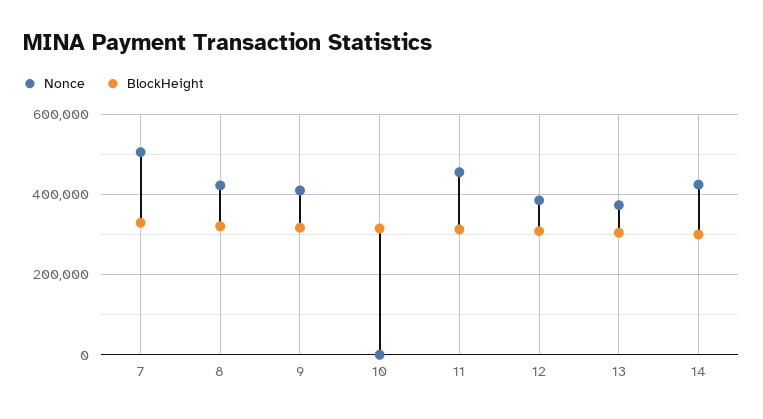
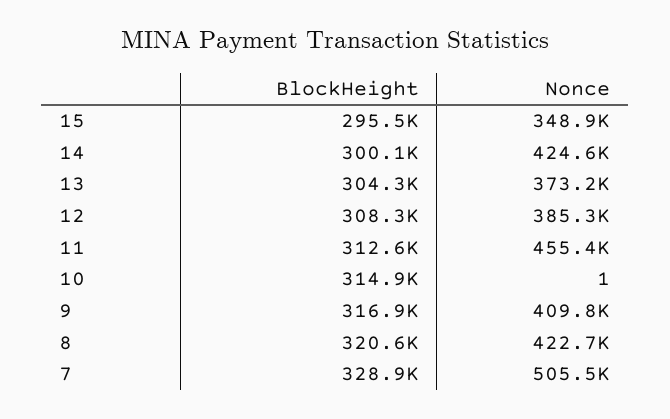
BlockHeight, 15: none -> 295500
Nonce, 15: none -> 348900

